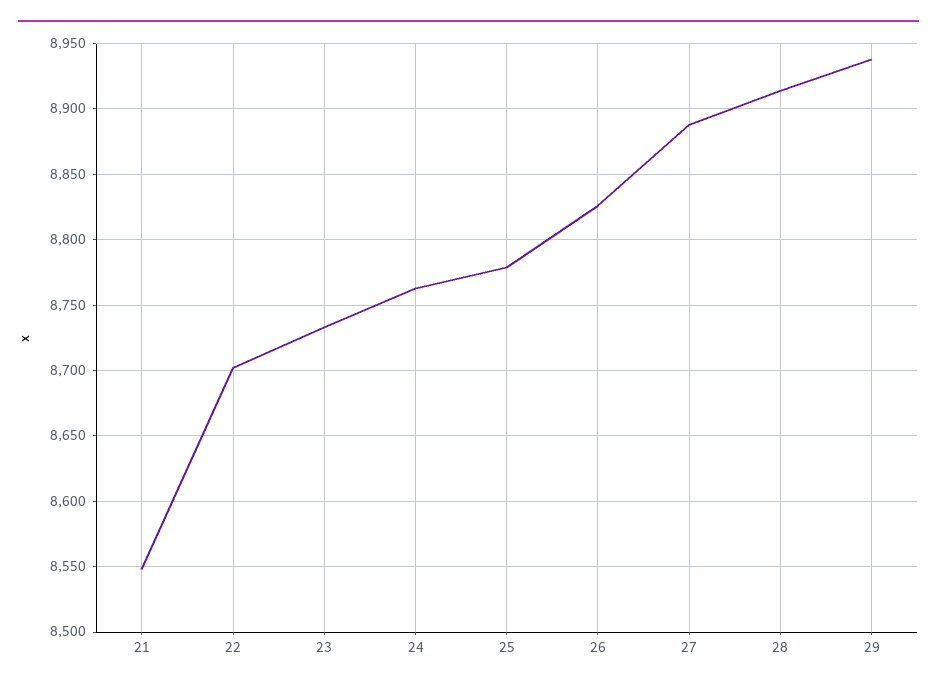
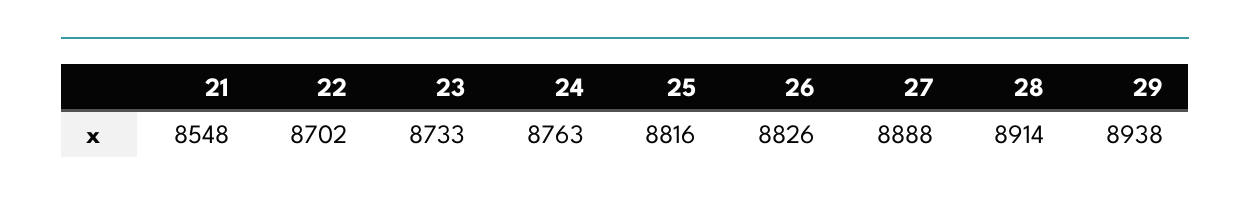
25: 8780 -> 8816

